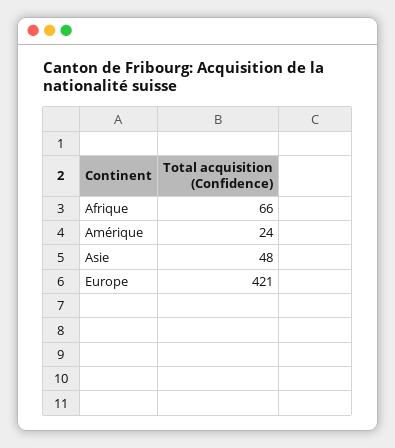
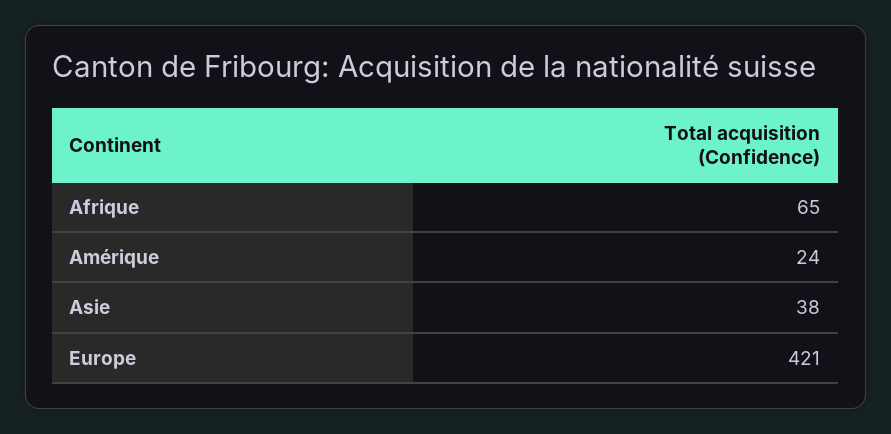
Afrique: 66 -> 65
Asie: 48 -> 38

